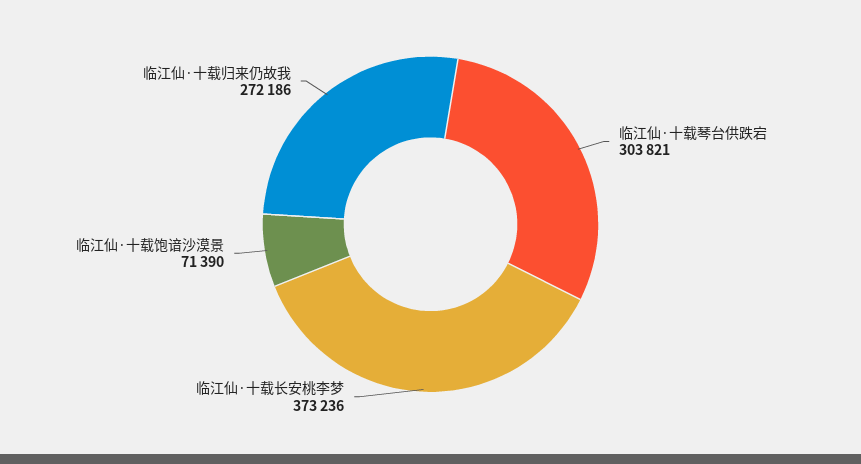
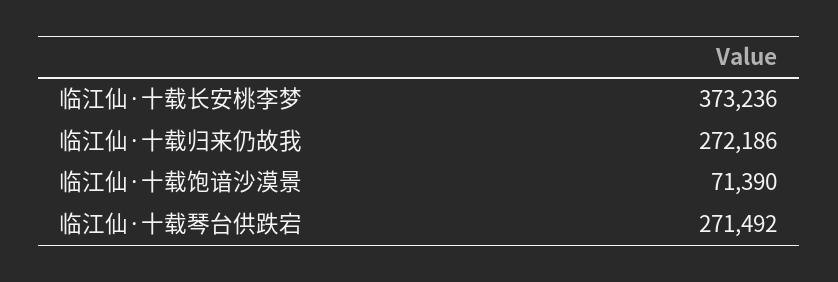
临江仙·十载琴台供跌宕: 303821 -> 271492

